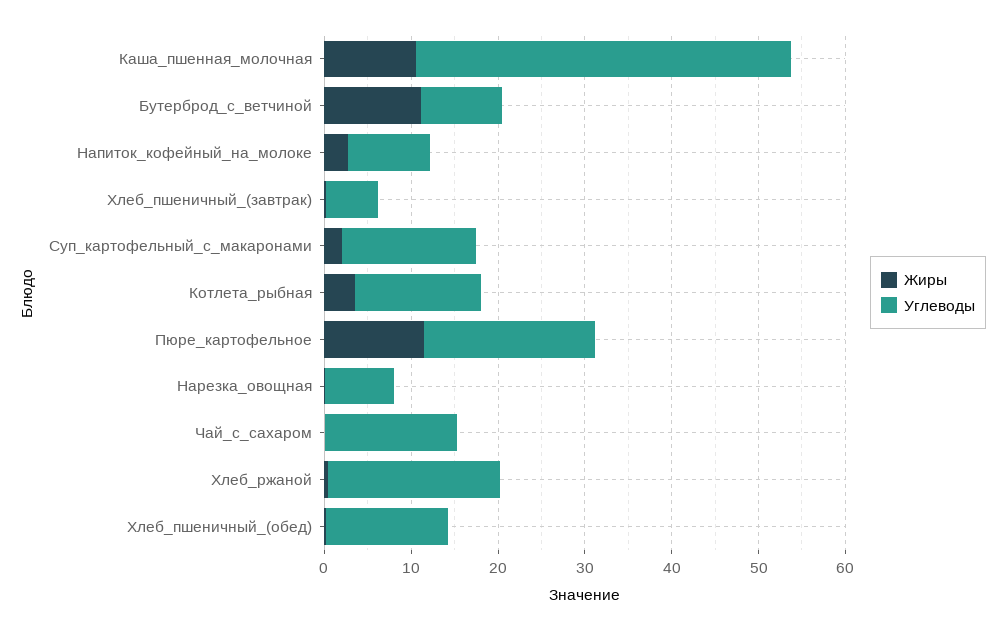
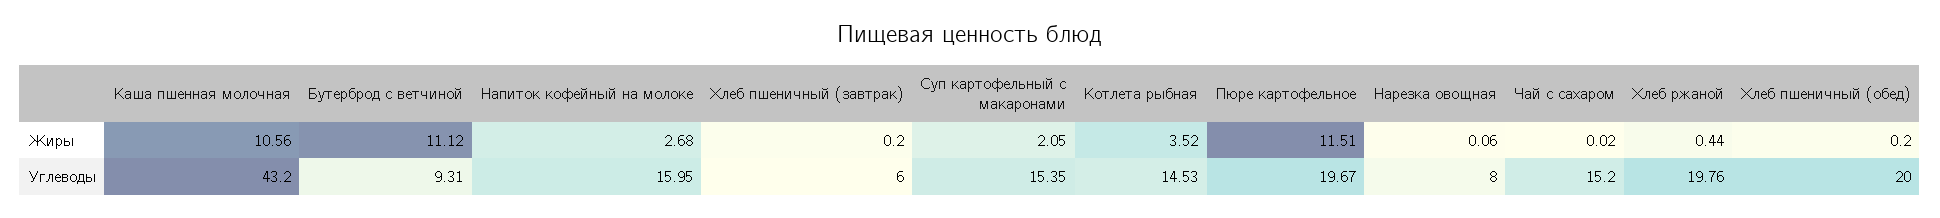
Углеводы, Напиток_кофейный_на_молоке: 10 -> 15.95
Углеводы, Хлеб_пшеничный_(обед): 14 -> 20

